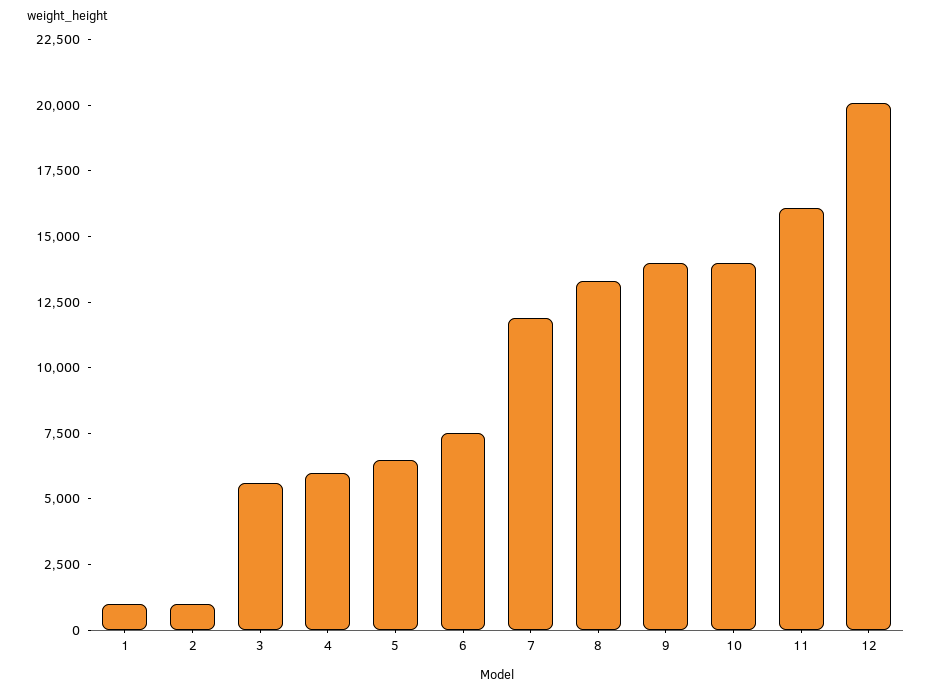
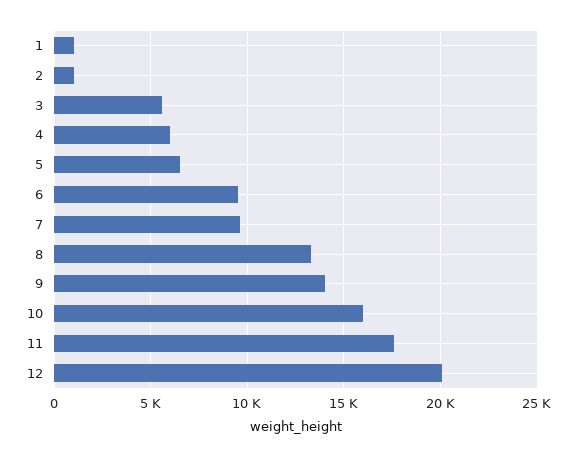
6: 7500 -> 9500
7: 12000 -> 9500
10: 14000 -> 16000
11: 16000 -> 17500

